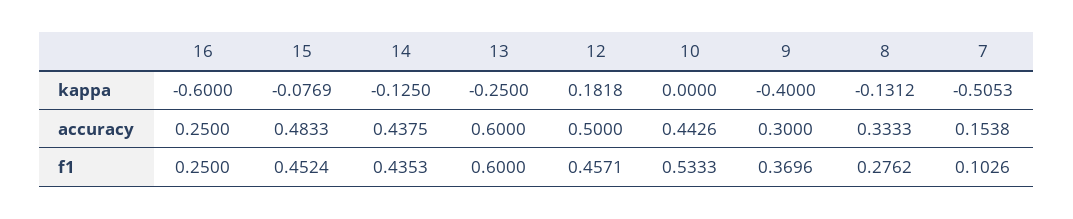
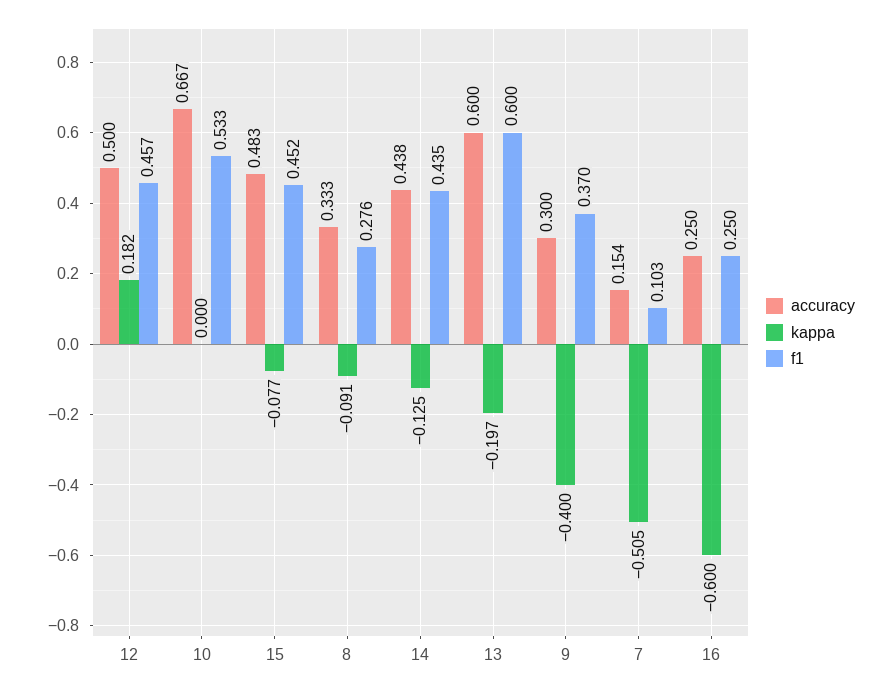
kappa, 13: -0.25 -> -0.197
kappa, 8: -0.1312 -> -0.091
accuracy, 10: 0.4426 -> 0.667

